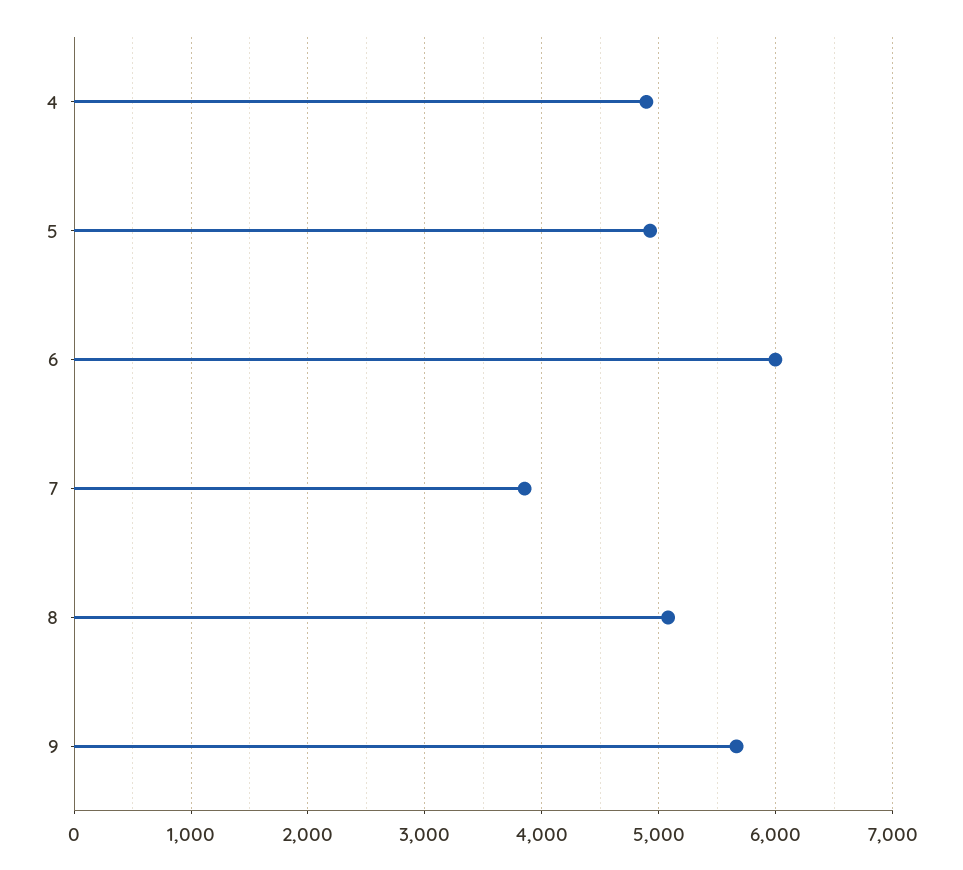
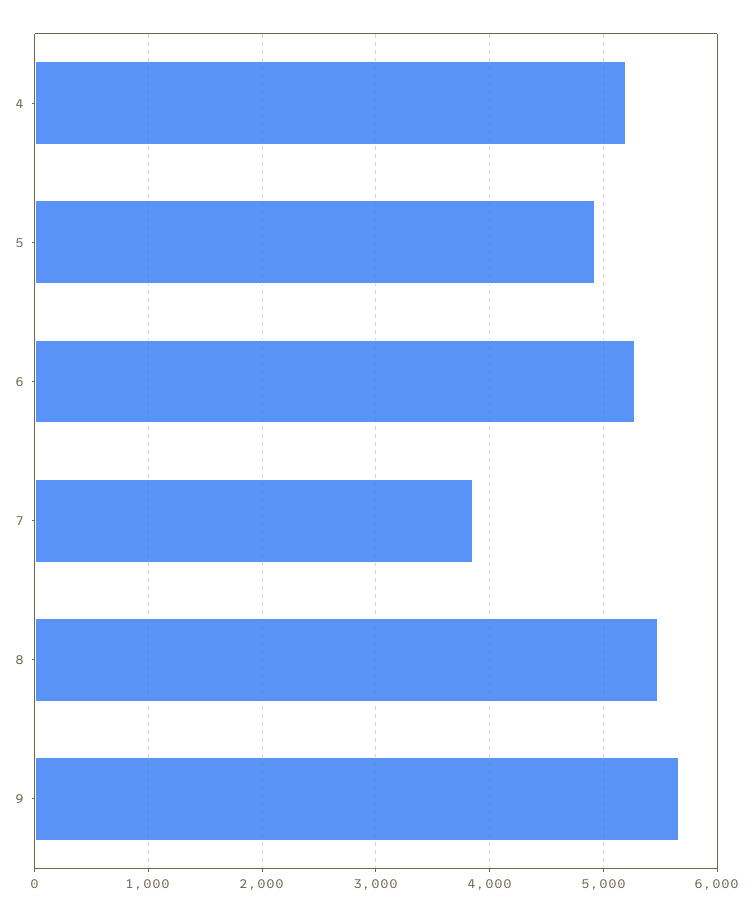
4: 4900 -> 5200
6: 6000 -> 5300
8: 5100 -> 5500

